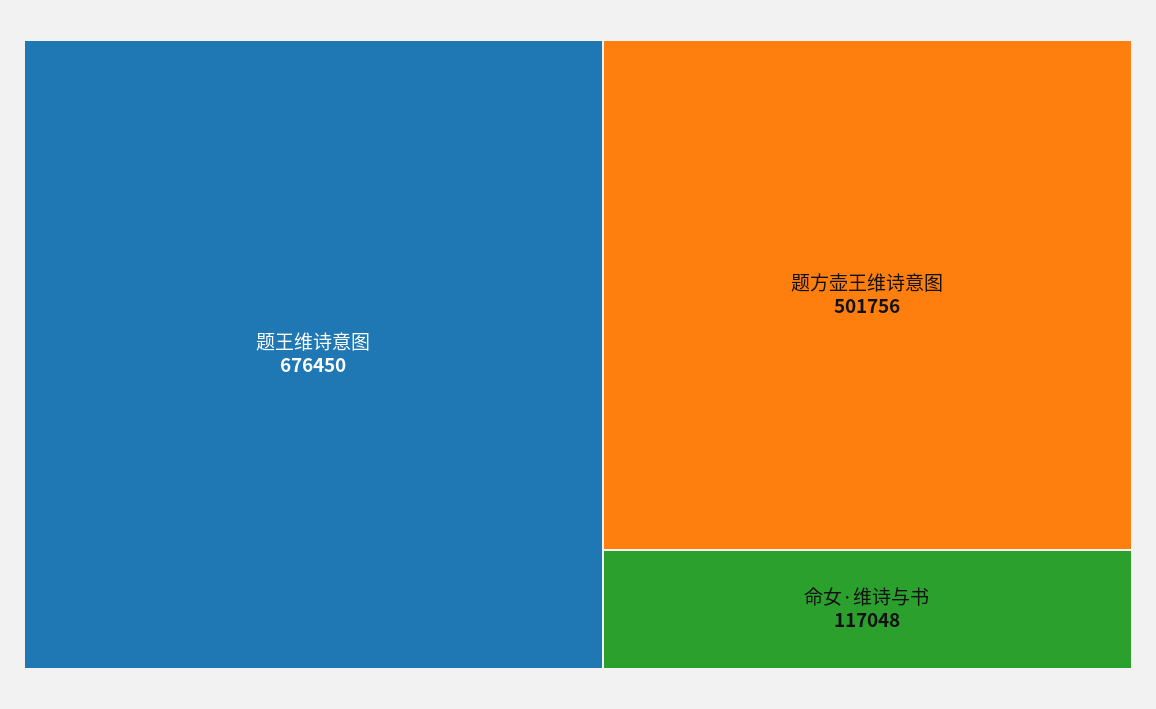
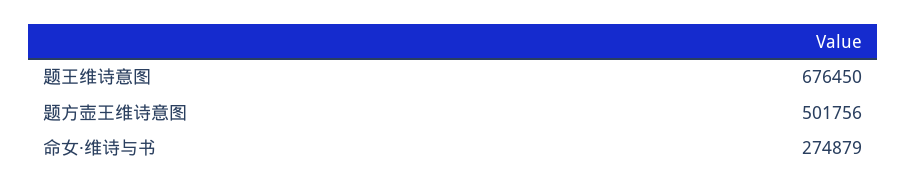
命女·维诗与书: 117048 -> 274879

